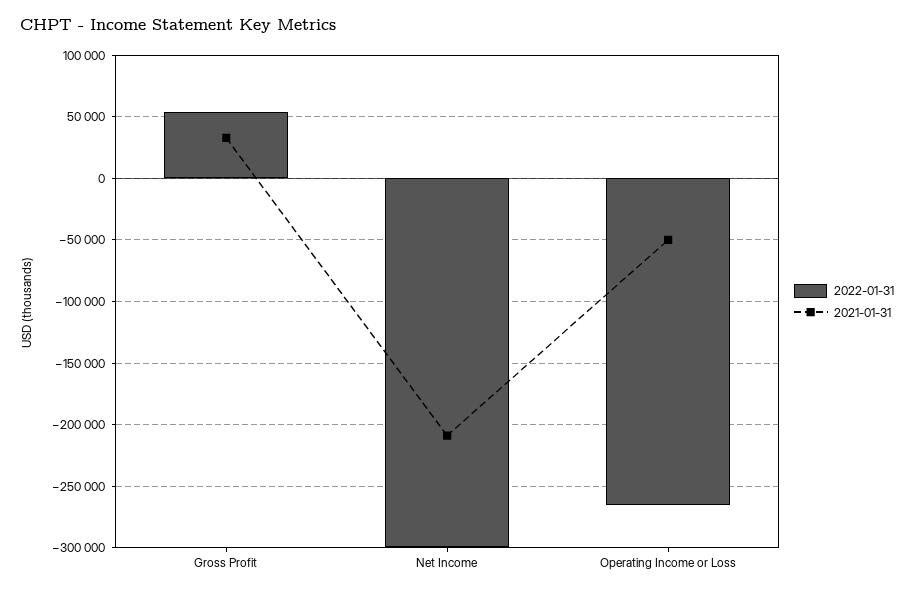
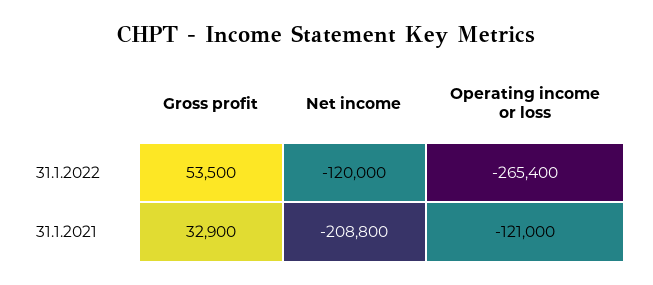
2022-01-31, Net Income: -300000 -> -120000
2021-01-31, Operating Income or Loss: -50000 -> -121000

